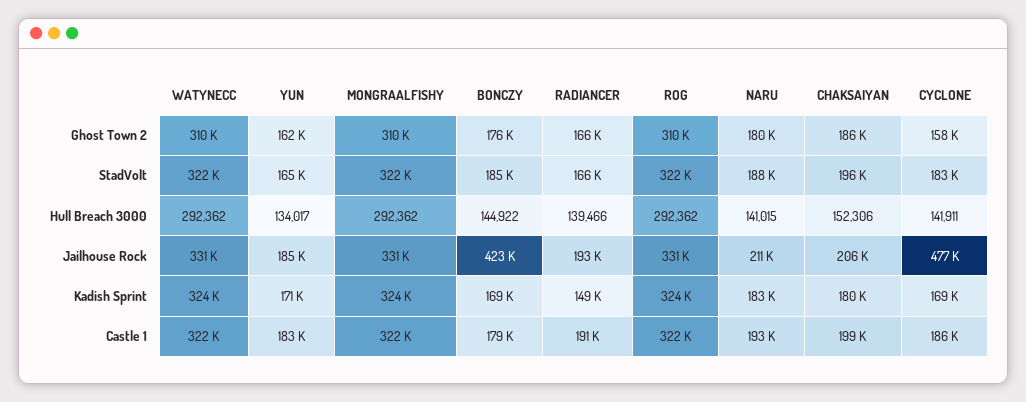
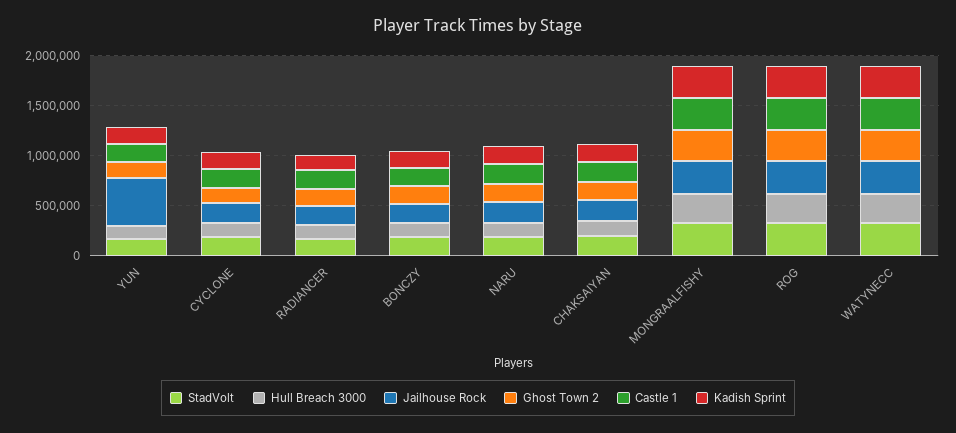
Jailhouse Rock, YUN: 185000 -> 500000
Jailhouse Rock, BONCZY: 423000 -> 200000
Jailhouse Rock, CYCLONE: 477000 -> 200000

